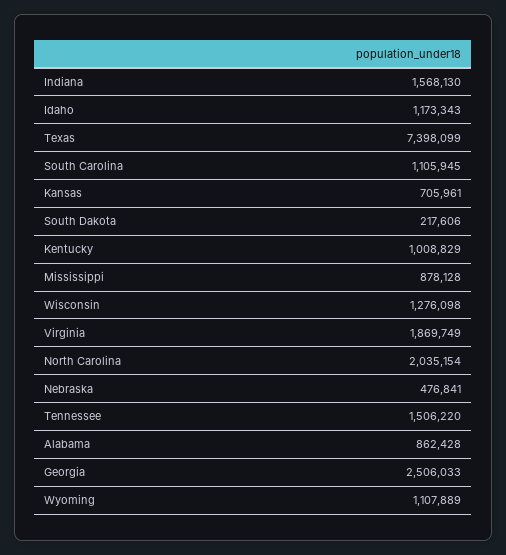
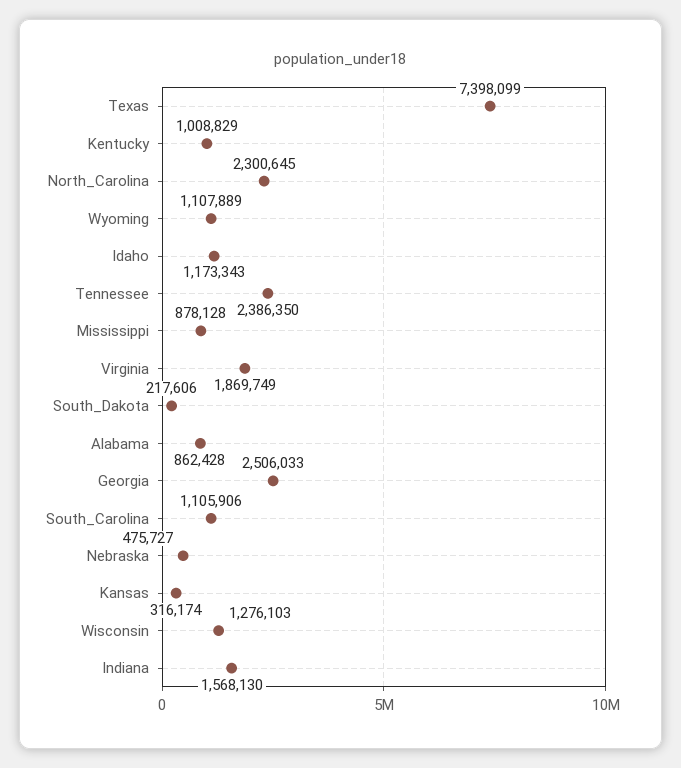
South Carolina: 1105945 -> 1105906
Kansas: 705961 -> 316174
Wisconsin: 1276098 -> 1276103
North Carolina: 2035154 -> 2300645
Nebraska: 476841 -> 475727
Tennessee: 1506220 -> 2386350

